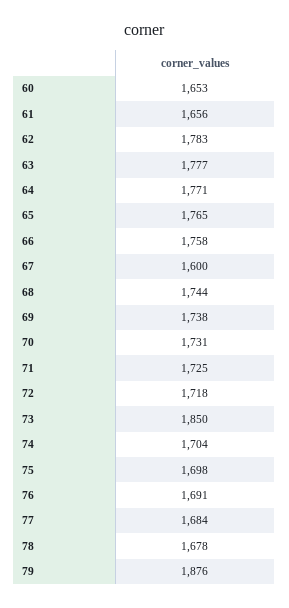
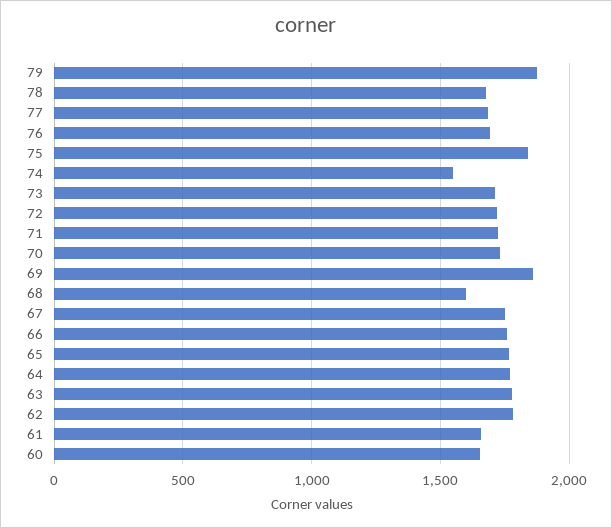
67: 1600 -> 1750
68: 1744 -> 1600
69: 1738 -> 1850
73: 1850 -> 1700
74: 1704 -> 1550
75: 1698 -> 1850

